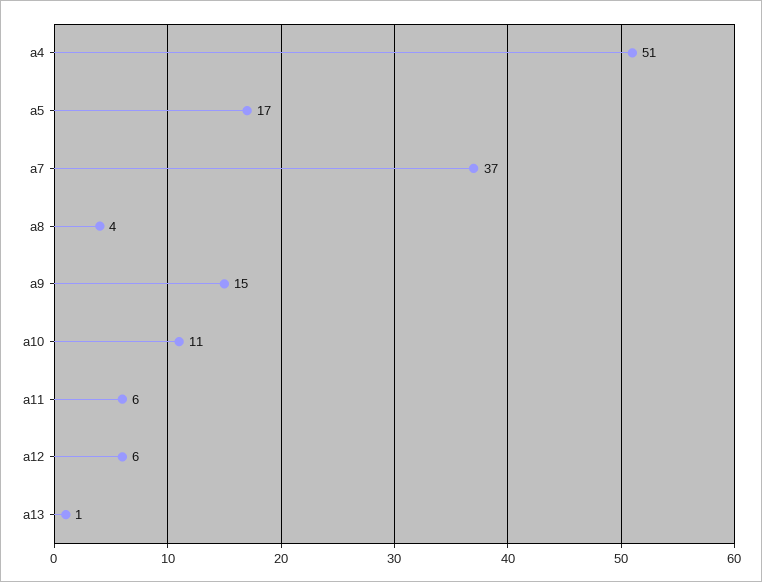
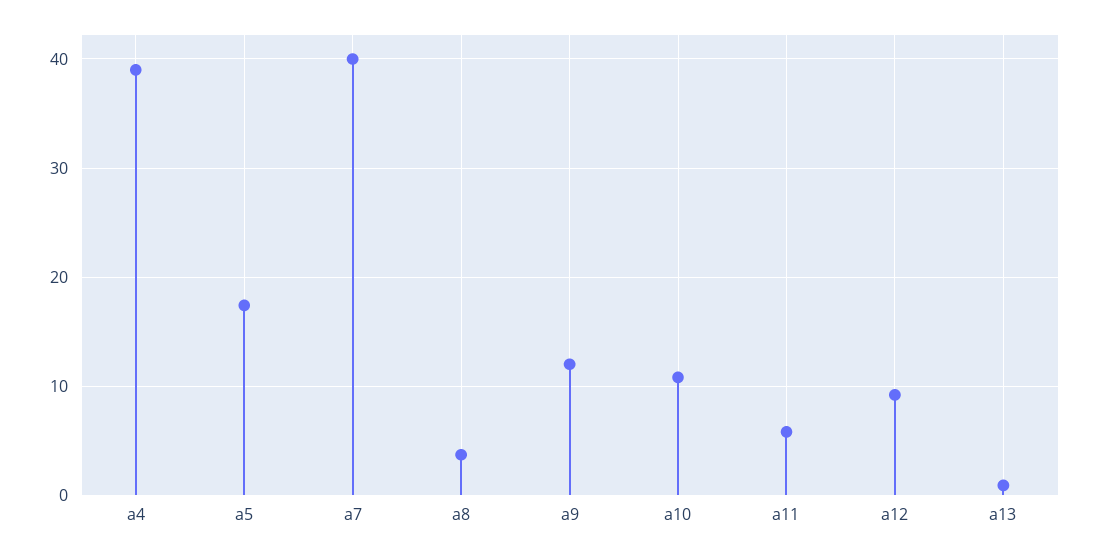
a4: 51 -> 39
a7: 37 -> 40
a9: 15 -> 12
a12: 6 -> 9

